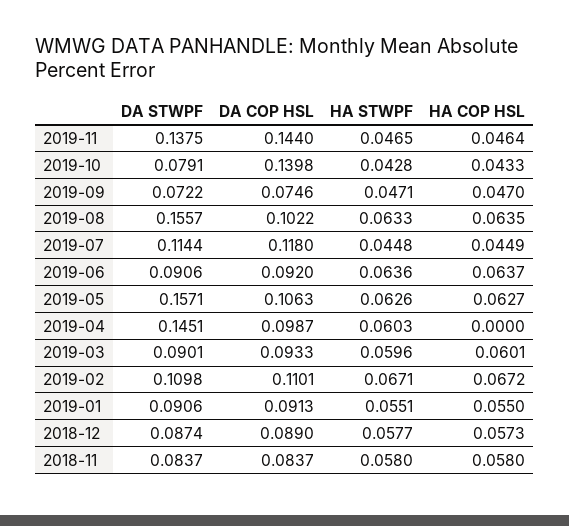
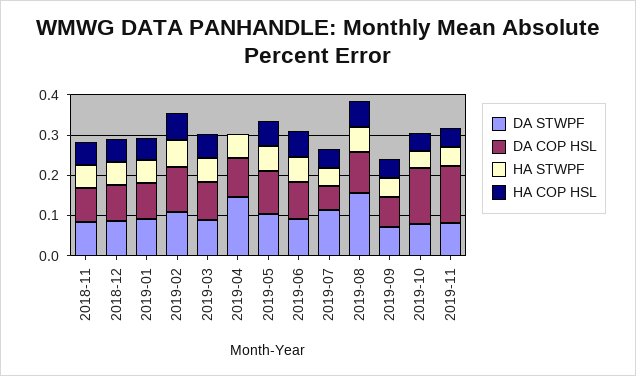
DA STWPF, 2019-11: 0.1375 -> 0.08
DA COP HSL, 2019-07: 0.118 -> 0.06
DA STWPF, 2019-05: 0.1571 -> 0.1

